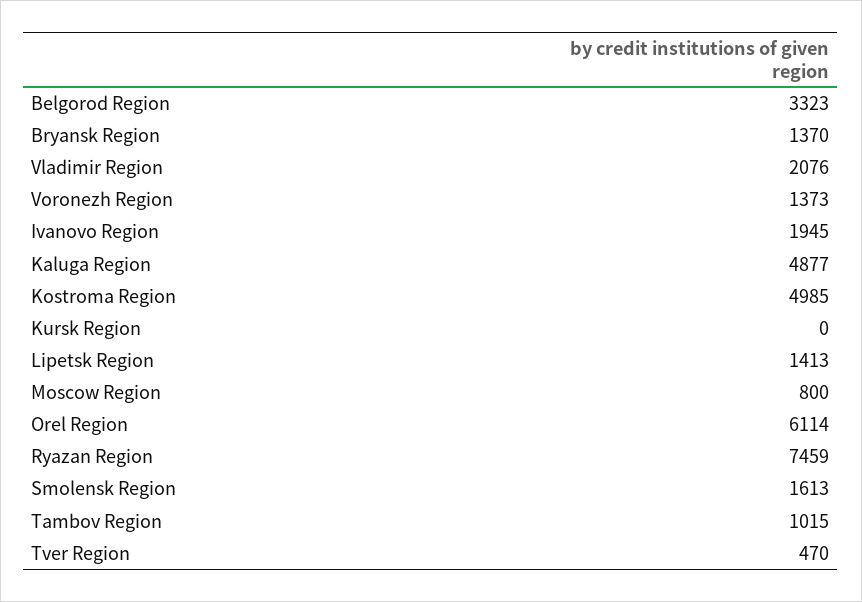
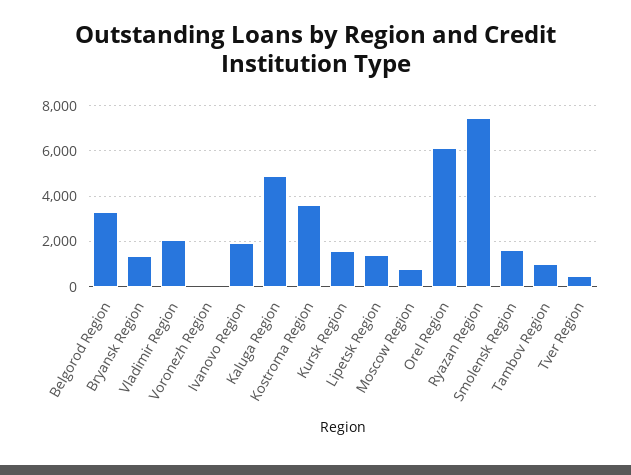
Voronezh Region: 1373 -> 0
Kostroma Region: 4985 -> 3500
Kursk Region: 0 -> 1500

